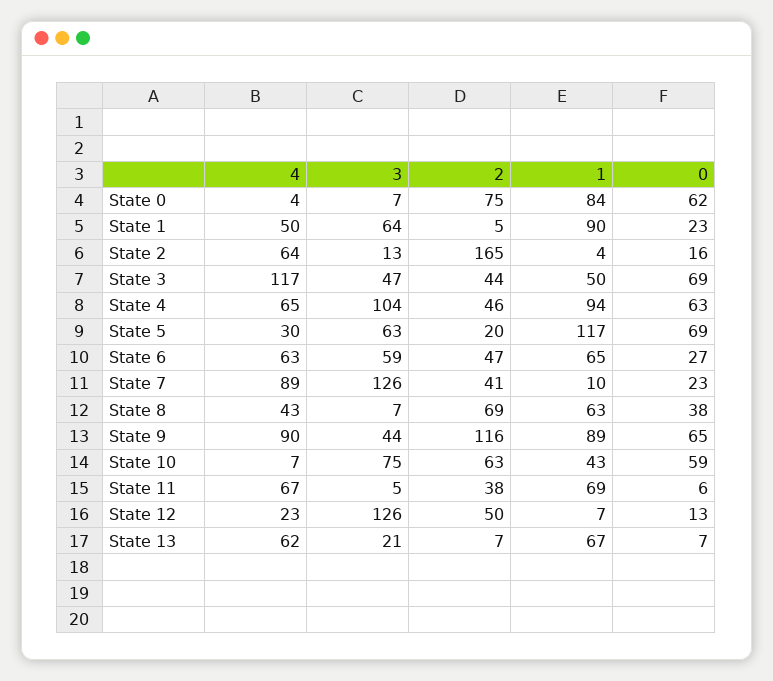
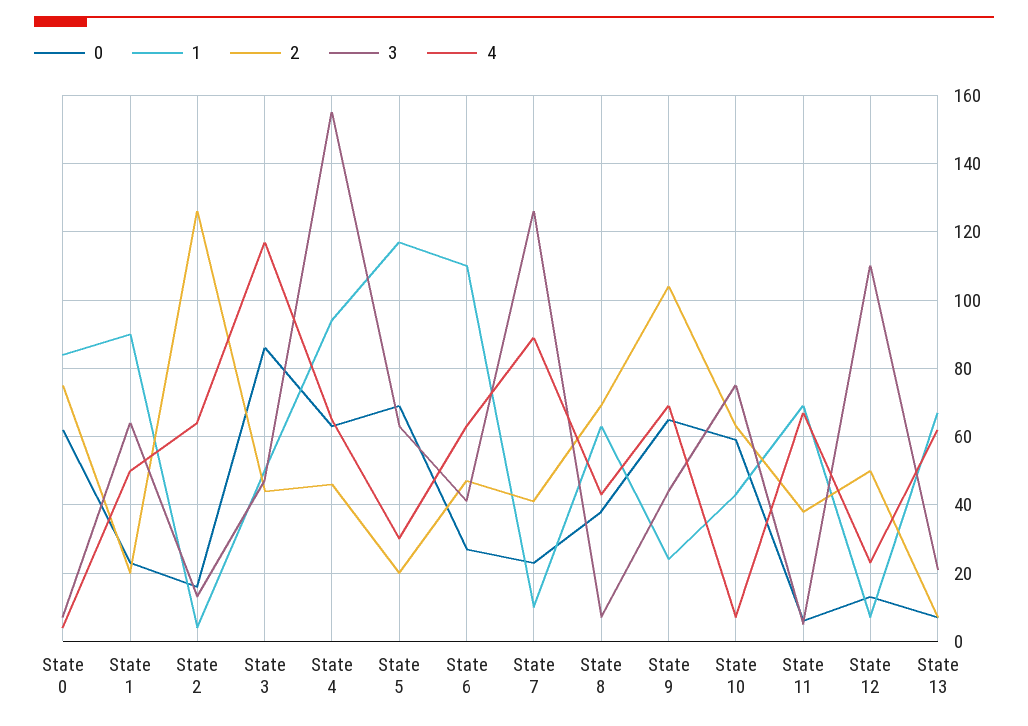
2, State 1: 5 -> 20
2, State 2: 165 -> 125
0, State 3: 69 -> 85
3, State 4: 104 -> 155
3, State 6: 59 -> 40
1, State 6: 65 -> 110
4, State 9: 90 -> 70
2, State 9: 116 -> 105
1, State 9: 89 -> 25
3, State 12: 126 -> 110

